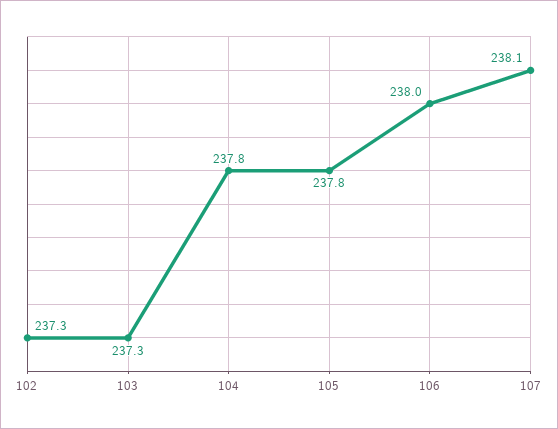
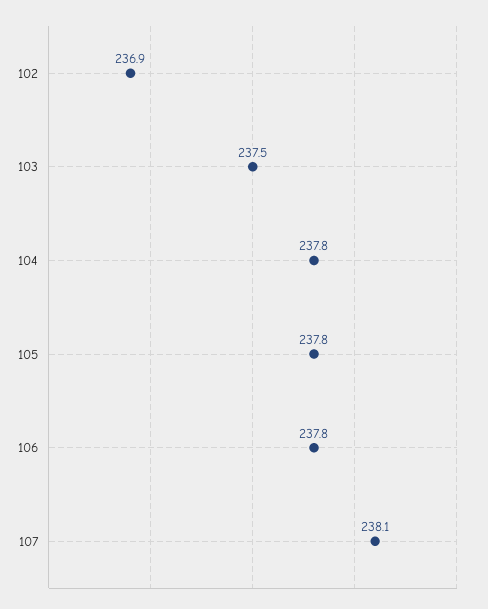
102: 237.3 -> 236.9
103: 237.3 -> 237.5
106: 238 -> 237.8

